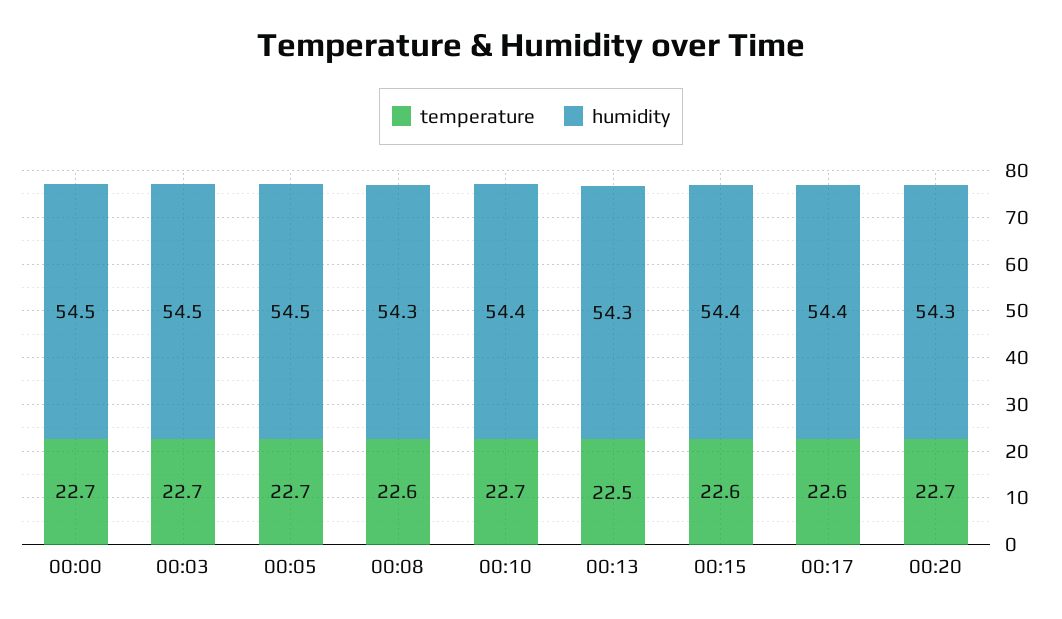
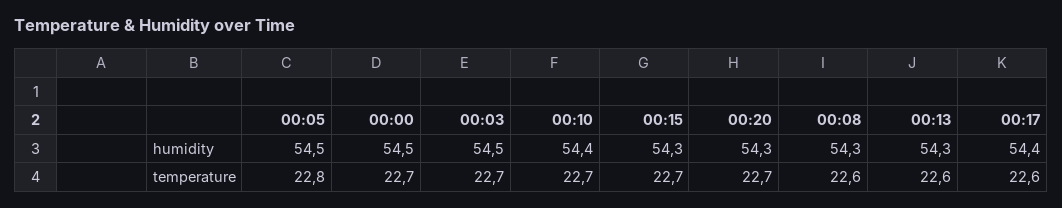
temperature, 00:05: 22.7 -> 22.8
temperature, 00:13: 22.5 -> 22.6
temperature, 00:15: 22.6 -> 22.7
humidity, 00:15: 54.4 -> 54.3

